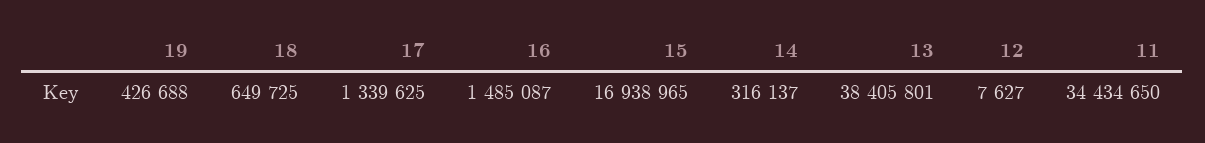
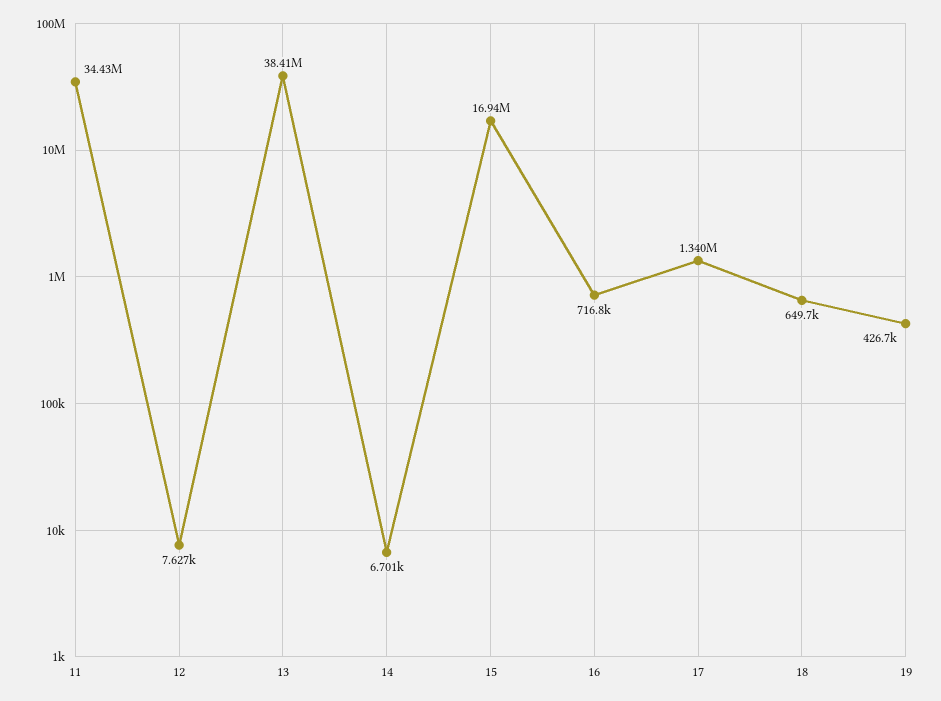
16: 1485087 -> 716800
14: 316137 -> 6701

